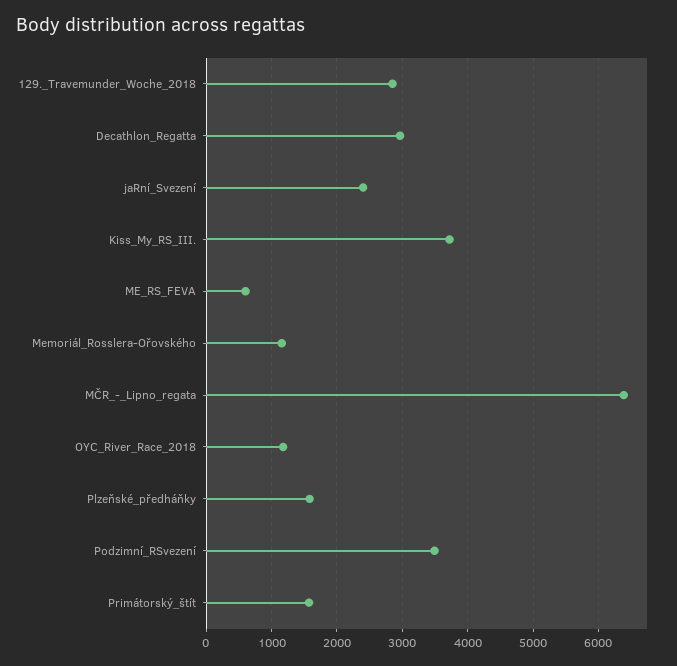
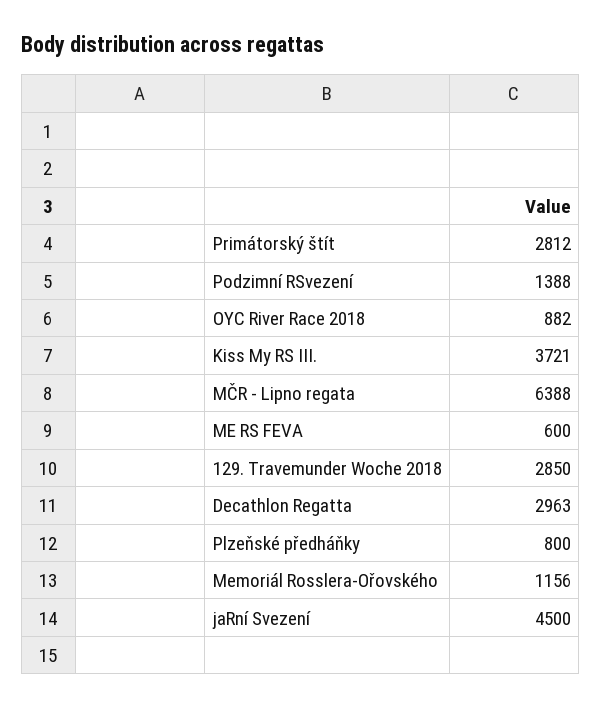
jaRní_Svezení: 2400 -> 4500
OYC_River_Race_2018: 1200 -> 882
Plzeňské_předháňky: 1600 -> 800
Podzimní_RSvezení: 3500 -> 1388
Primátorský_štít: 1600 -> 2812

